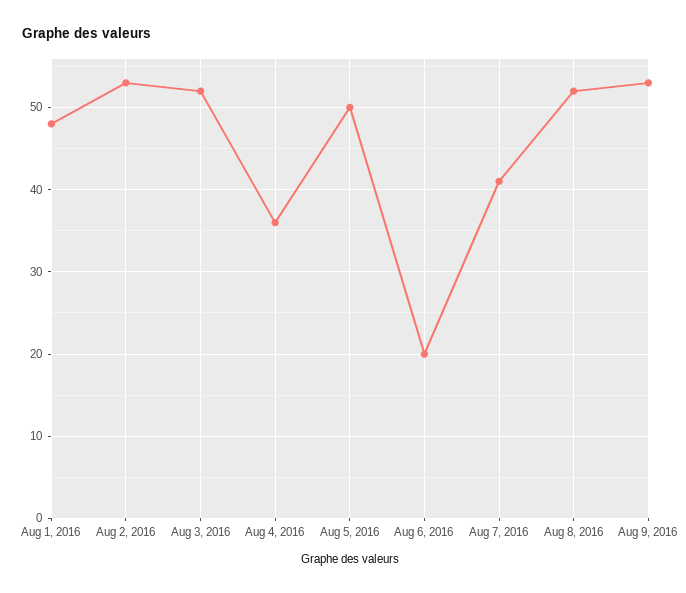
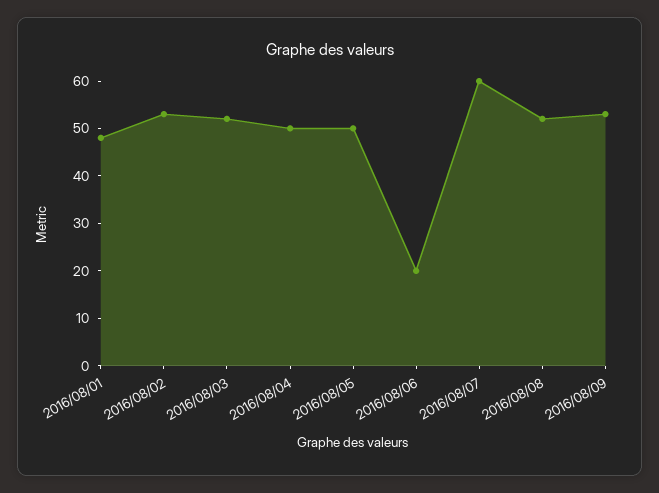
Aug 4, 2016: 36 -> 50
Aug 7, 2016: 41 -> 60

